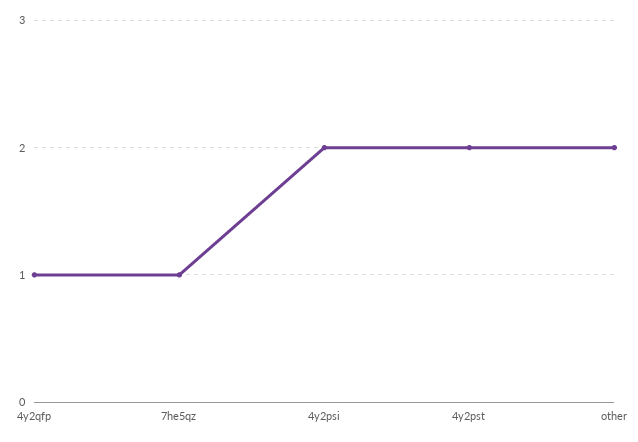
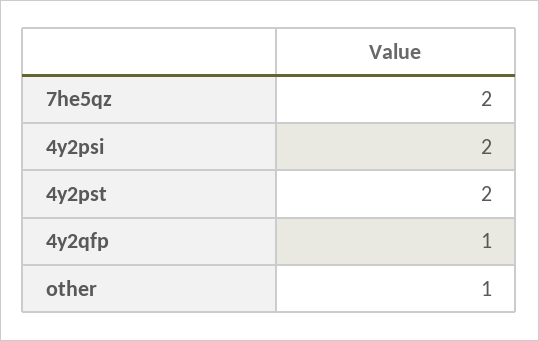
7he5qz: 1 -> 2
other: 2 -> 1

